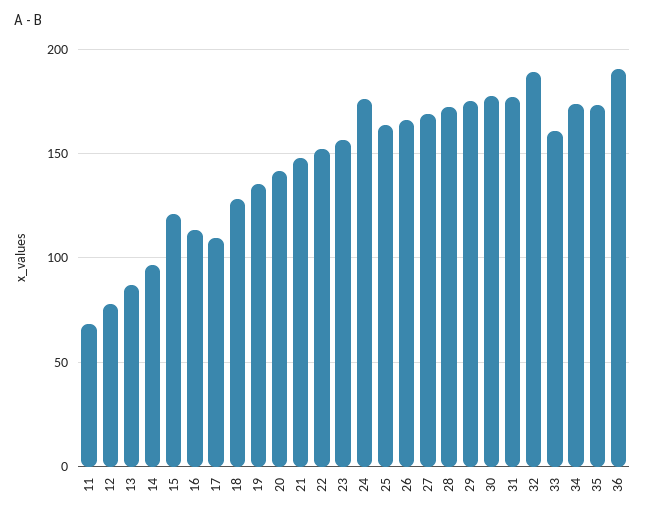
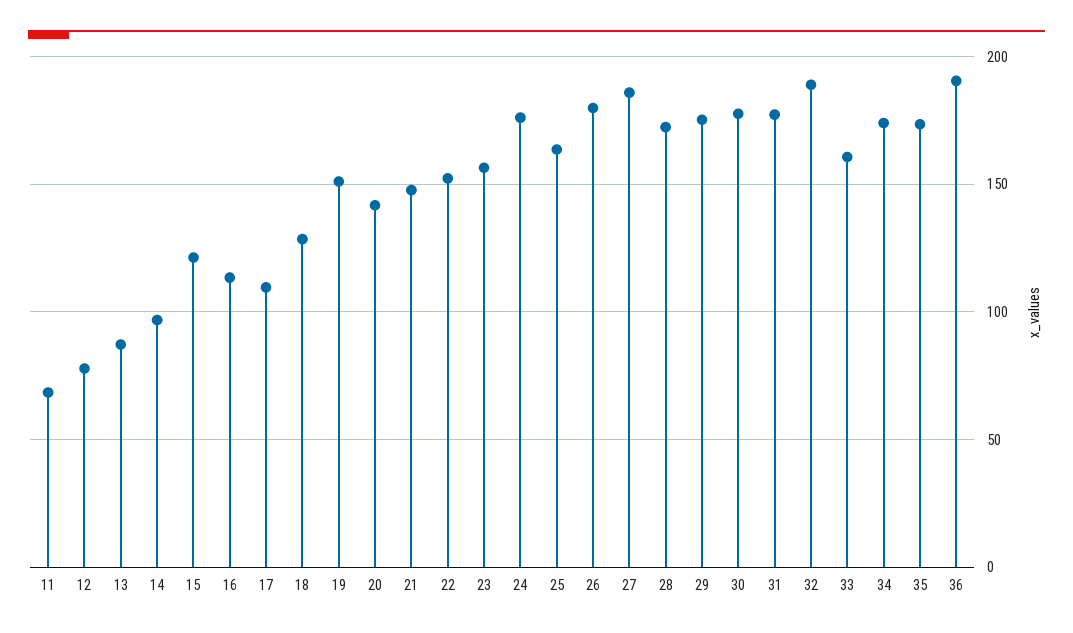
19: 135 -> 150
26: 165 -> 180
27: 170 -> 185

